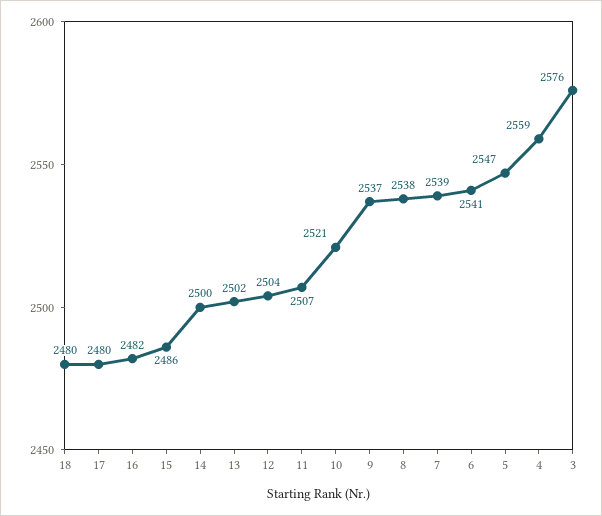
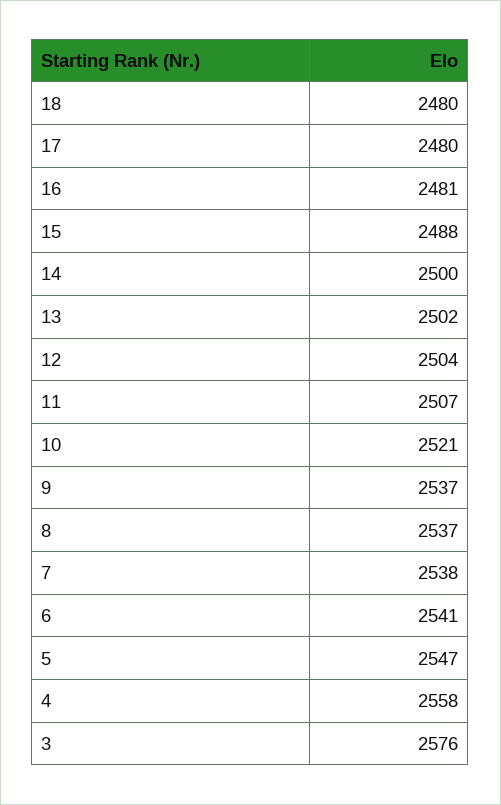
16: 2482 -> 2481
15: 2486 -> 2488
8: 2538 -> 2537
7: 2539 -> 2538
4: 2559 -> 2558

